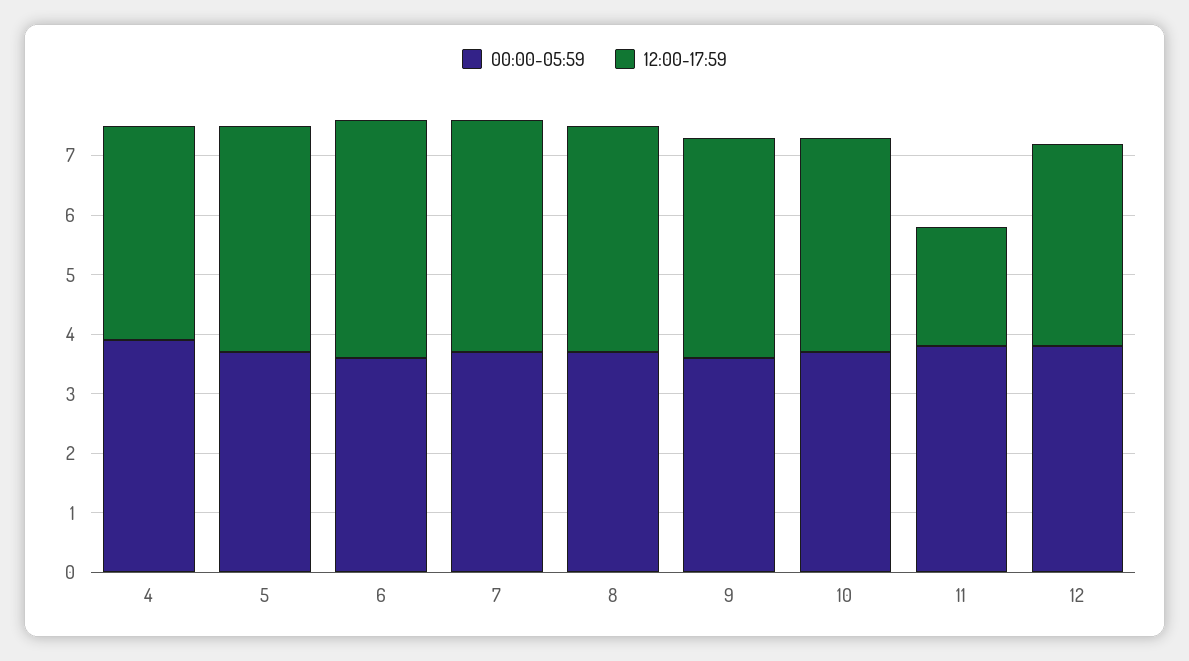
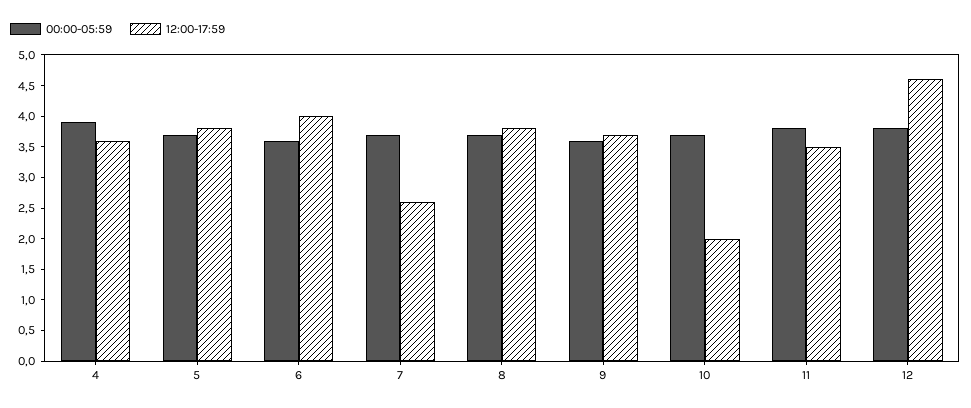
12:00-17:59, 7: 4 -> 2.5
12:00-17:59, 10: 3.5 -> 2
12:00-17:59, 11: 2 -> 3.5
12:00-17:59, 12: 3.5 -> 4.5

